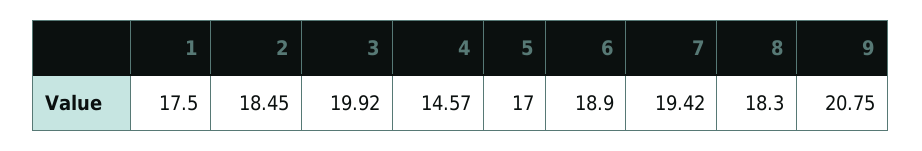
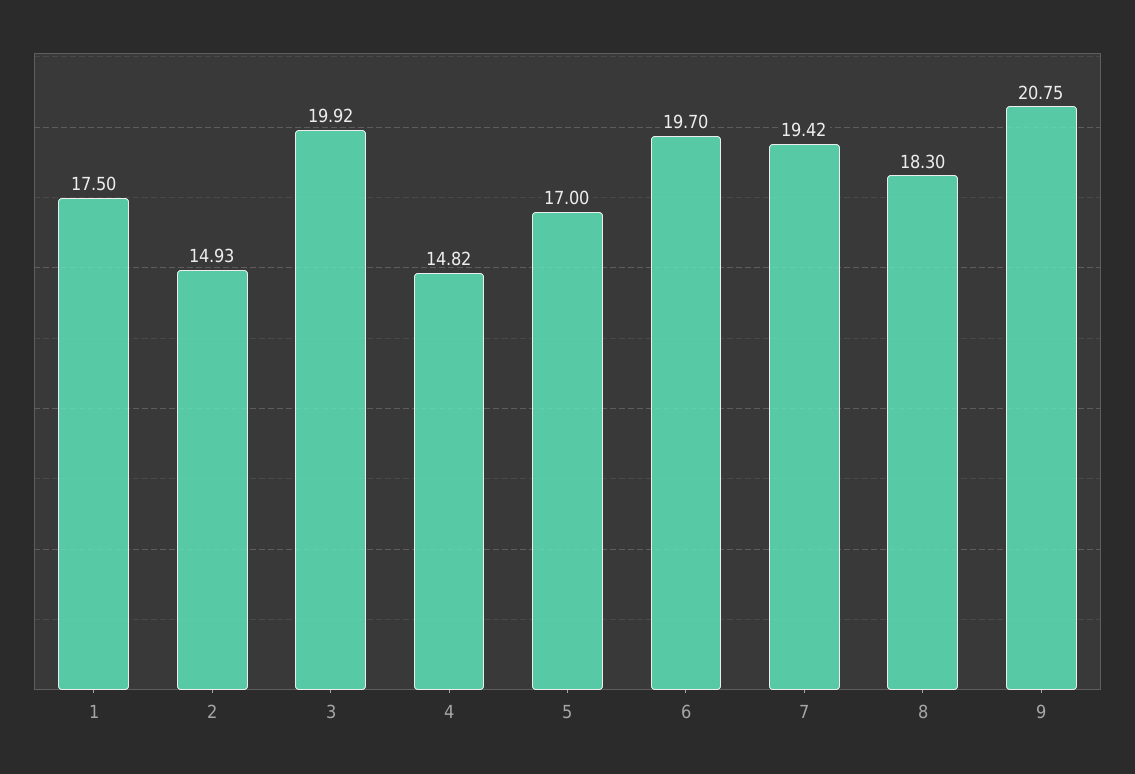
2: 18.45 -> 14.93
4: 14.57 -> 14.82
6: 18.9 -> 19.7

